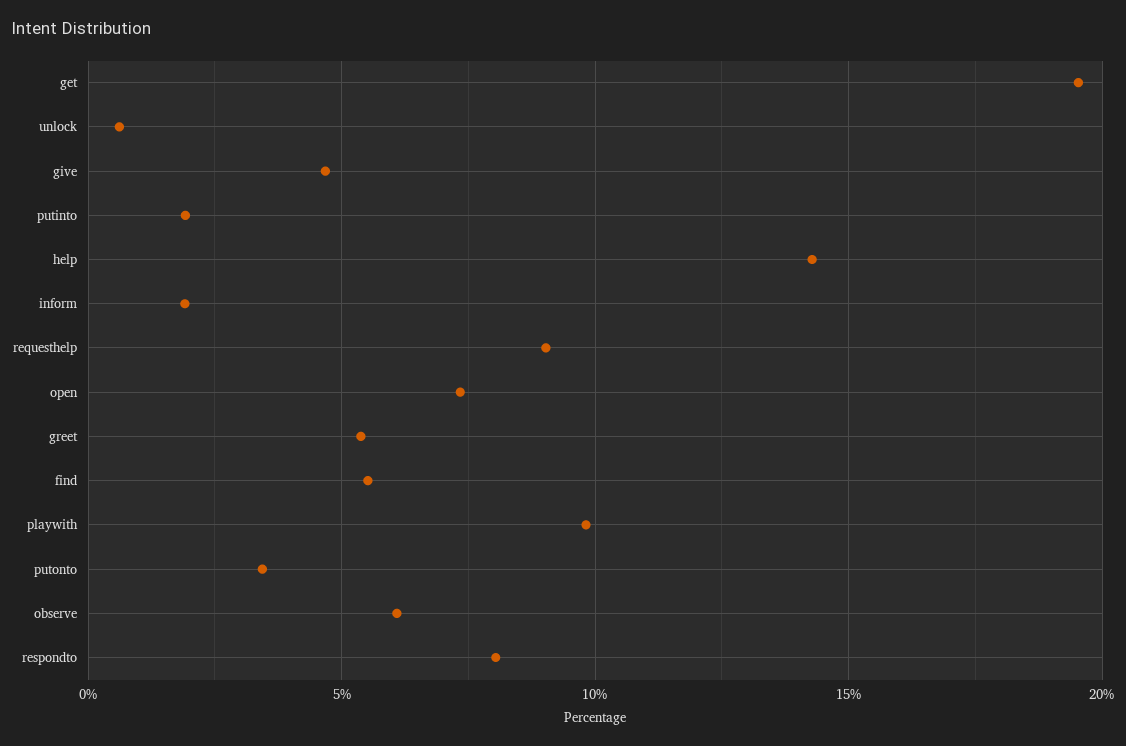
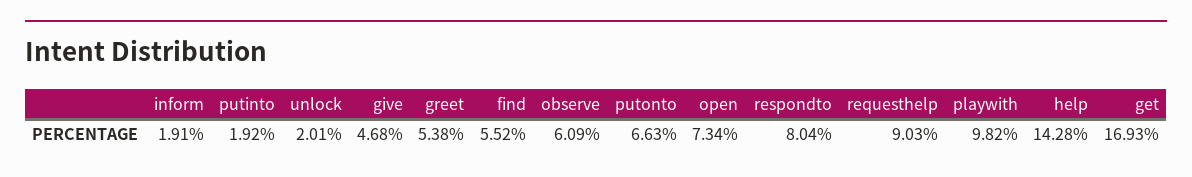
get: 19.5 -> 16.93
unlock: 0.5 -> 2.01
putonto: 3.5 -> 6.63

